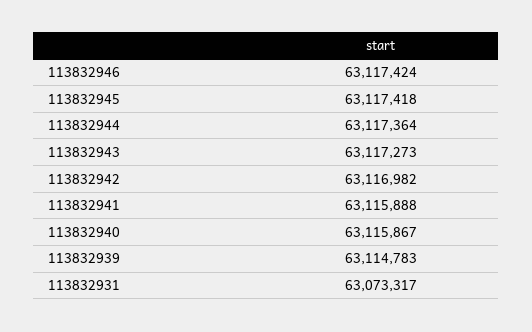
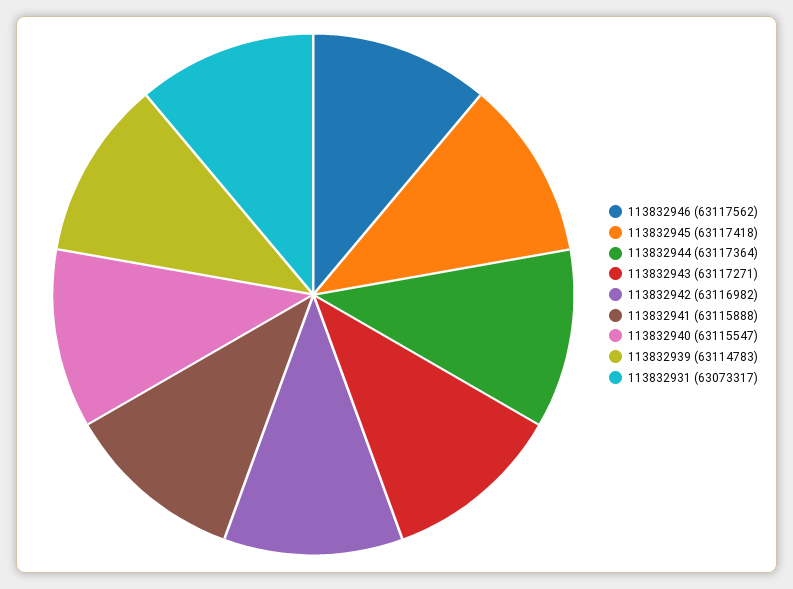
113832946: 63117424 -> 63117562
113832943: 63117273 -> 63117271
113832940: 63115867 -> 63115547

